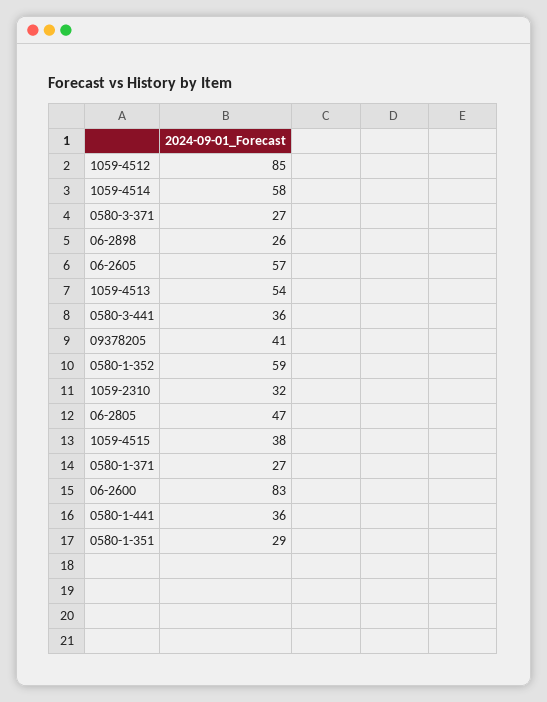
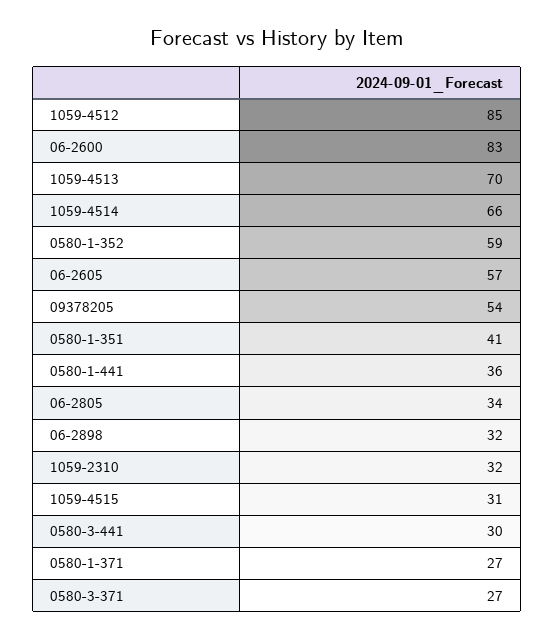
1059-4514: 58 -> 66
06-2898: 26 -> 32
1059-4513: 54 -> 70
0580-3-441: 36 -> 30
09378205: 41 -> 54
06-2805: 47 -> 34
1059-4515: 38 -> 31
0580-1-351: 29 -> 41

